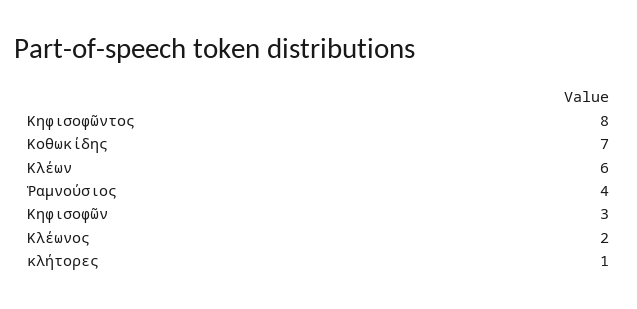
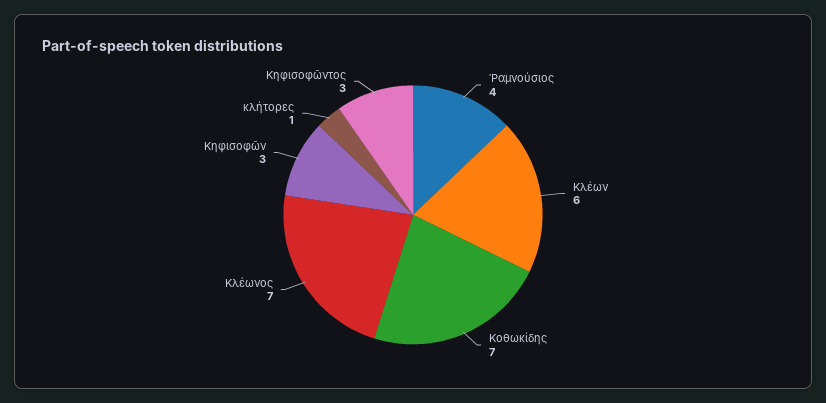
Κηφισοφῶντος: 8 -> 3
Κλέωνος: 2 -> 7

